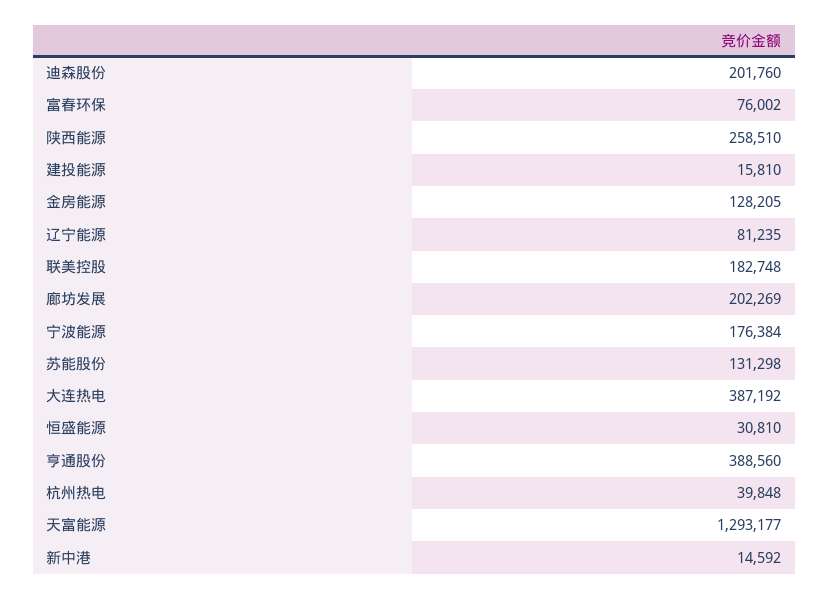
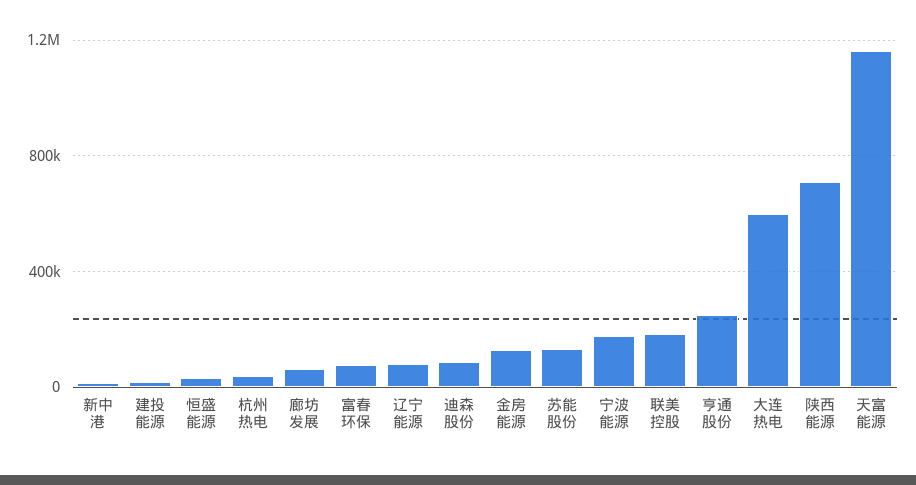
迪森股份: 201760 -> 100000
陕西能源: 258510 -> 700000
廊坊发展: 202269 -> 50000
大连热电: 387192 -> 600000
亨通股份: 388560 -> 250000
天富能源: 1293177 -> 1150000

